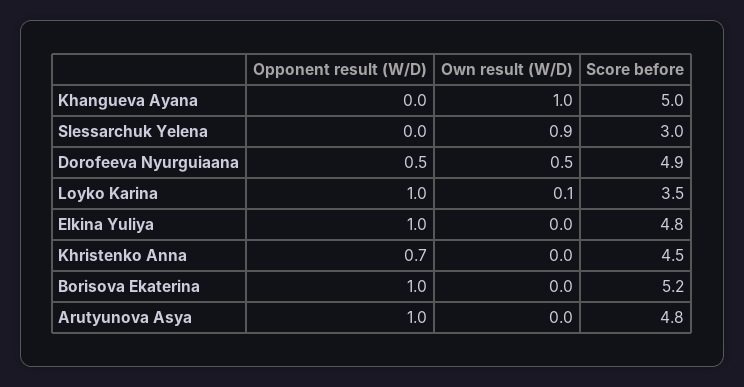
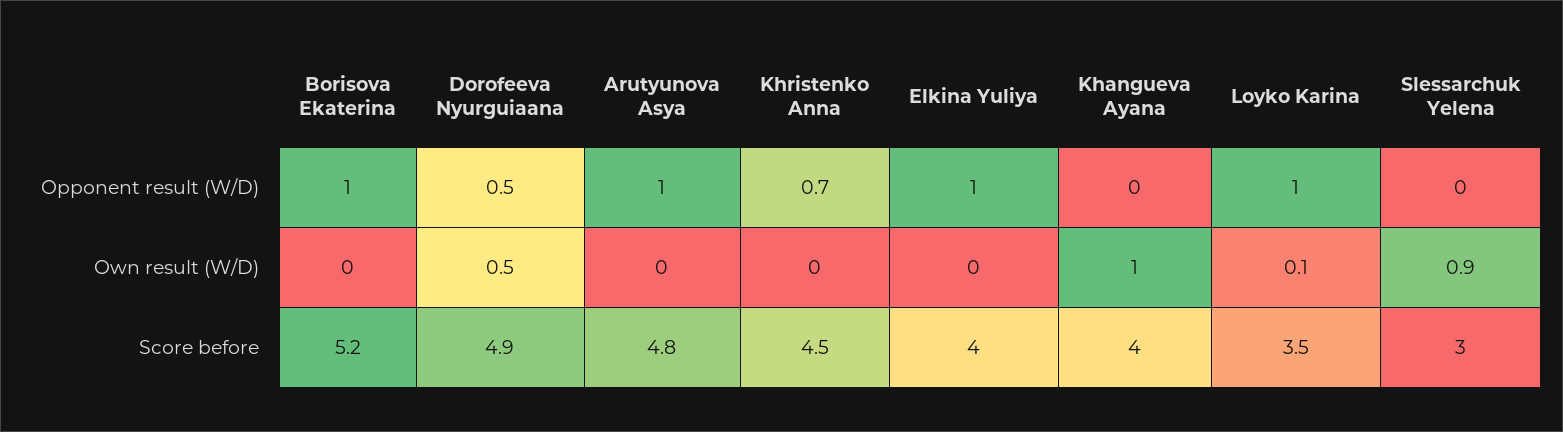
Score before, Khangueva Ayana: 5 -> 4
Score before, Elkina Yuliya: 4.8 -> 4

